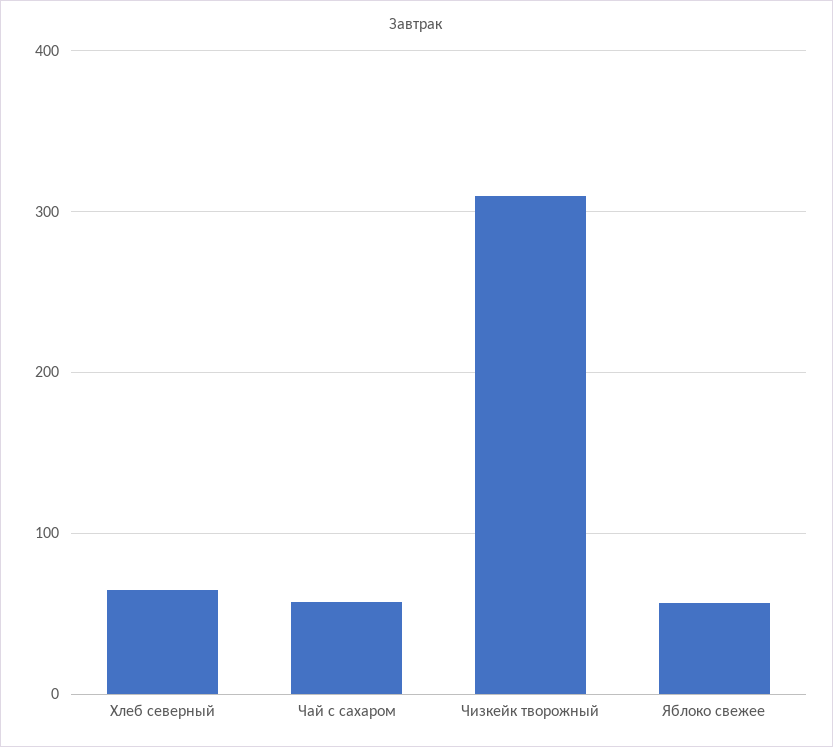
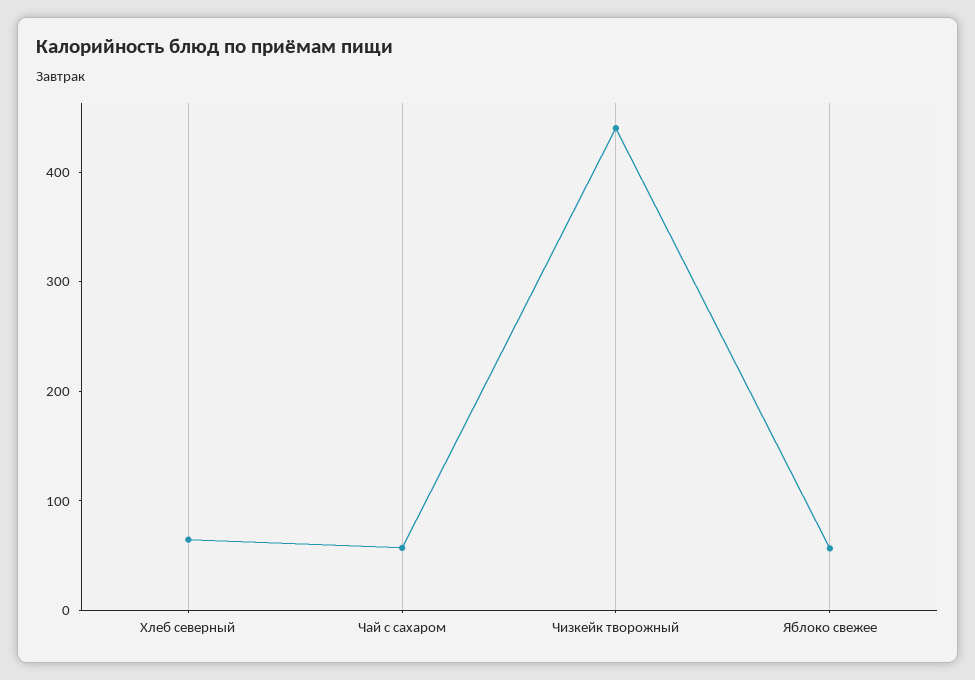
Чизкейк творожный: 310 -> 440

